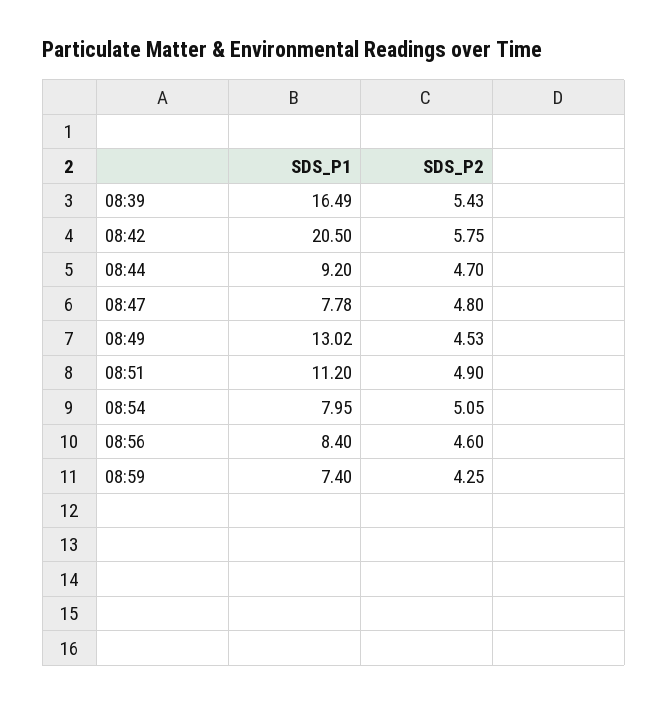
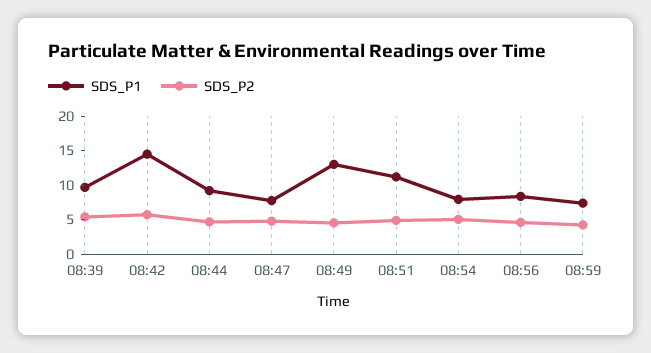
SDS_P1, 08:39: 16.49 -> 10
SDS_P1, 08:42: 20.5 -> 15

